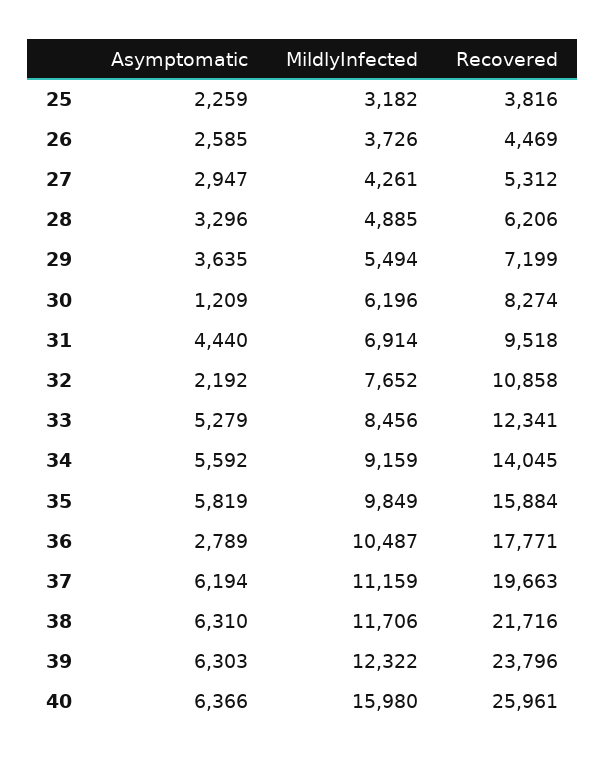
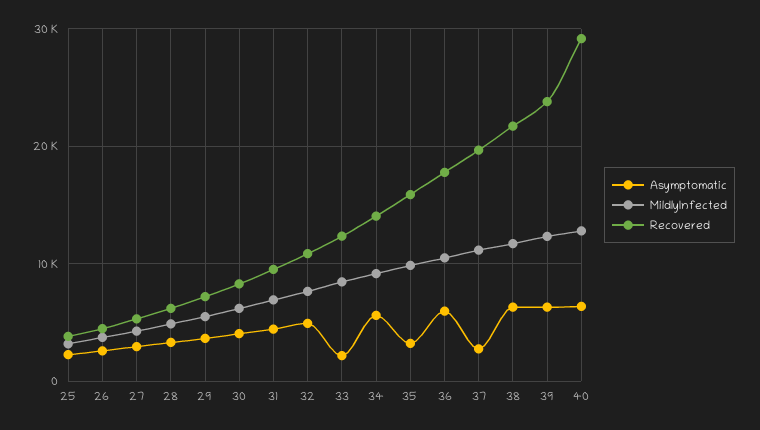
Asymptomatic, 30: 1209 -> 4000
Asymptomatic, 32: 2192 -> 5000
Asymptomatic, 33: 5279 -> 2000
Asymptomatic, 35: 5819 -> 3000
Asymptomatic, 36: 2789 -> 6000
Asymptomatic, 37: 6194 -> 3000
MildlyInfected, 40: 15980 -> 13000
Recovered, 40: 25961 -> 29000

